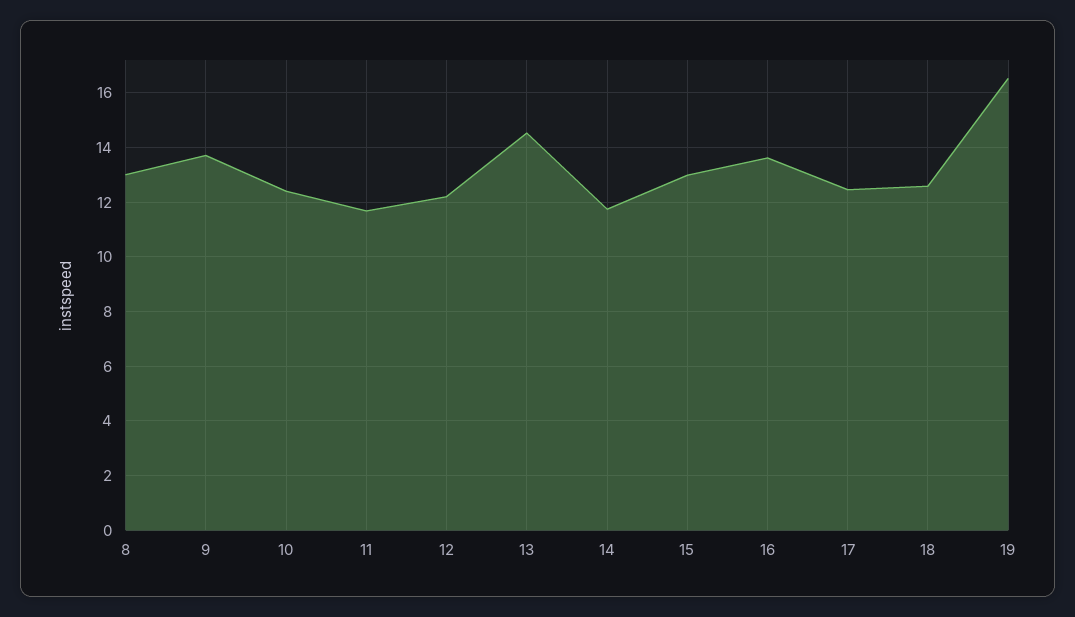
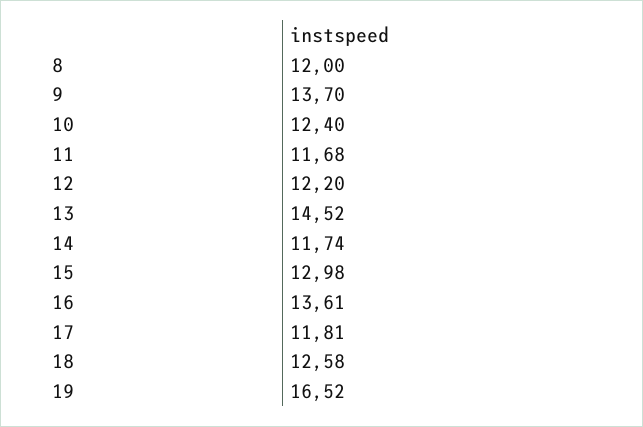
8: 13 -> 12
17: 12.5 -> 11.81

